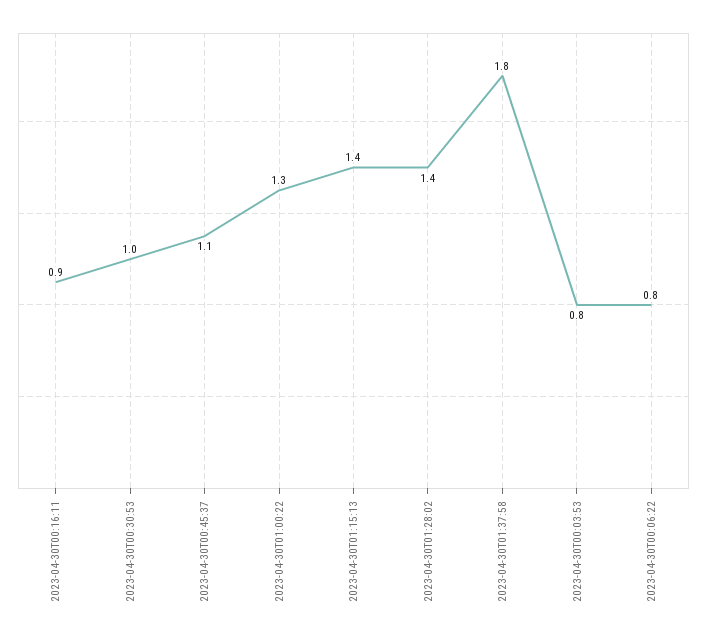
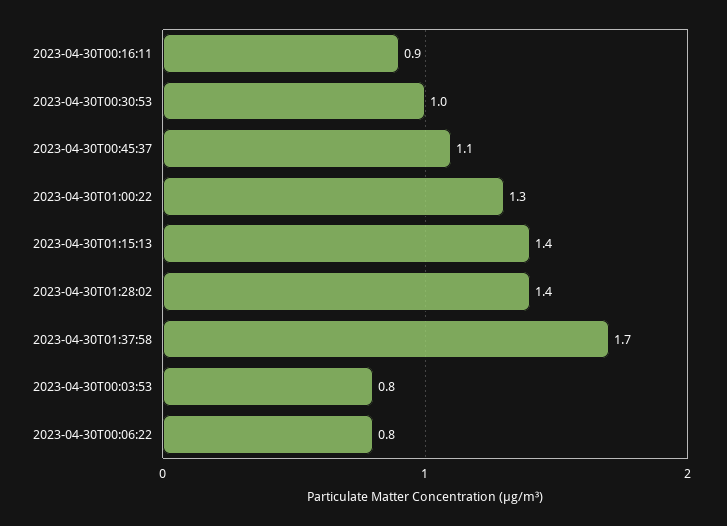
2023-04-30T01:37:58: 1.8 -> 1.7

